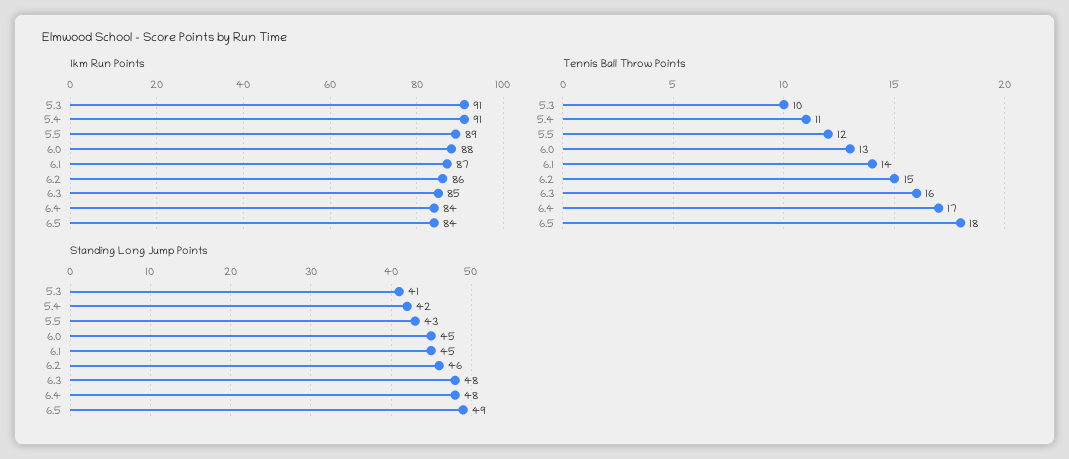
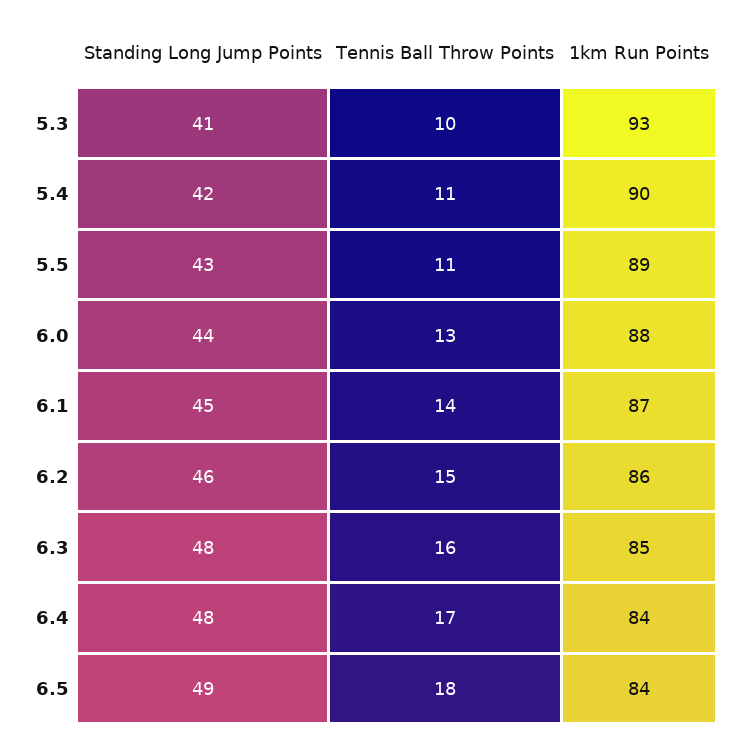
1km Run Points, 5.3: 91 -> 93
1km Run Points, 5.4: 91 -> 90
Tennis Ball Throw Points, 5.5: 12 -> 11
Standing Long Jump Points, 6.0: 45 -> 44

